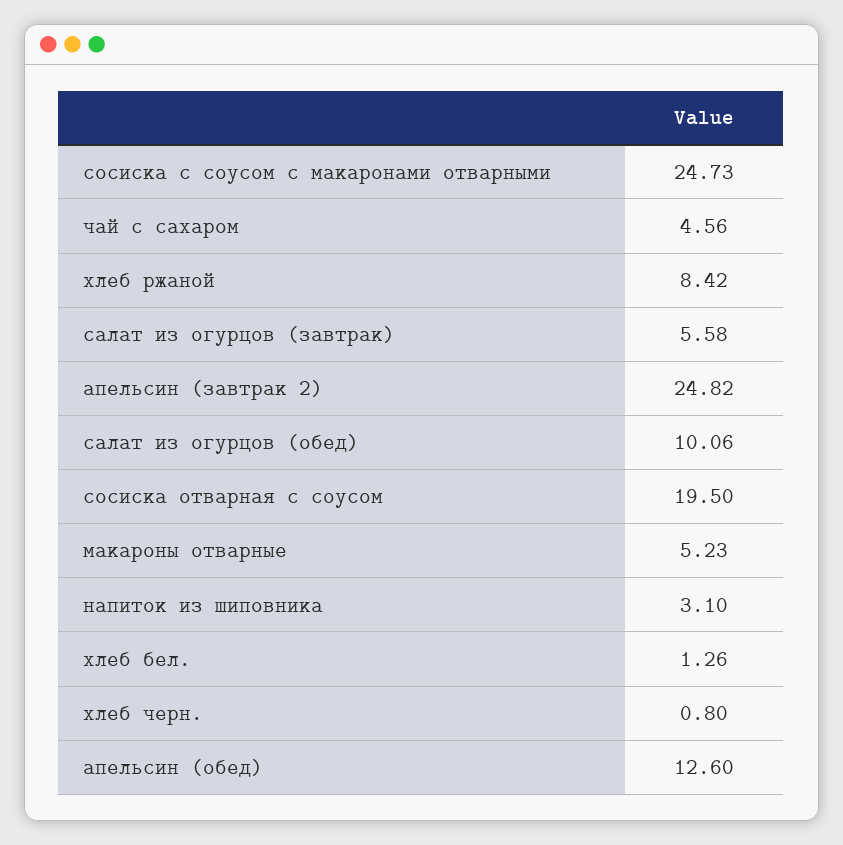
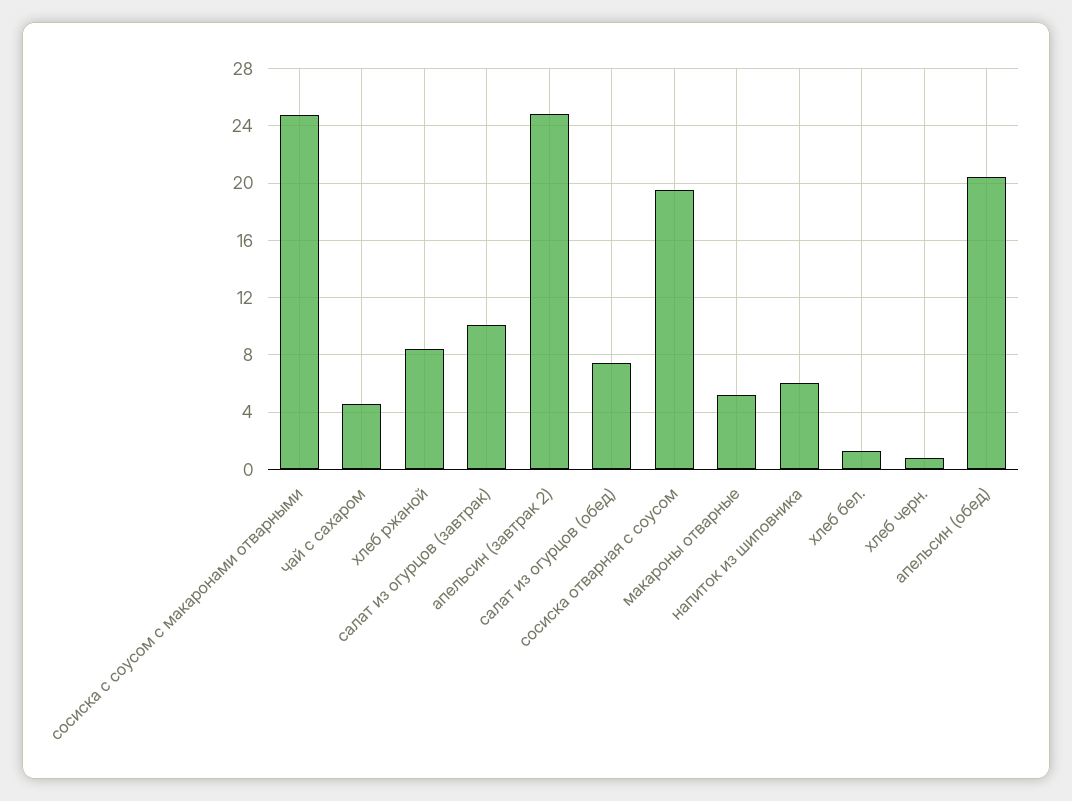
салат из огурцов (завтрак): 5.58 -> 10
салат из огурцов (обед): 10.06 -> 7.5
напиток из шиповника: 3.1 -> 6
апельсин (обед): 12.6 -> 20.5

